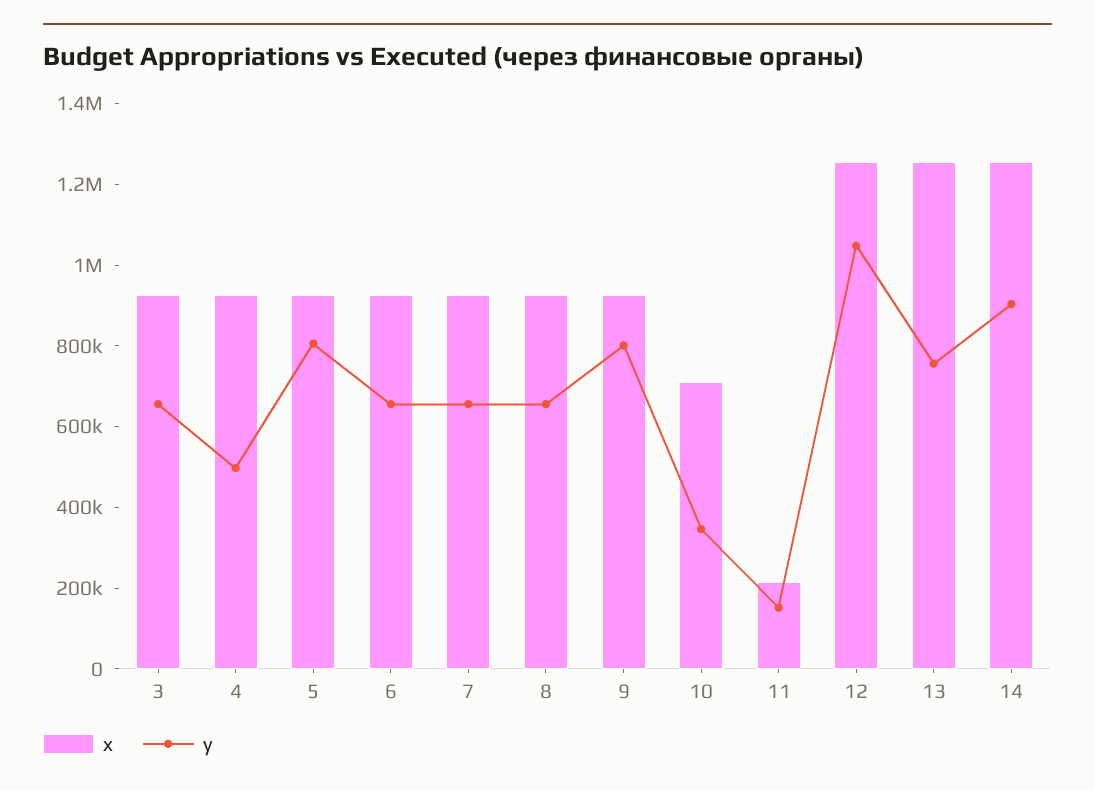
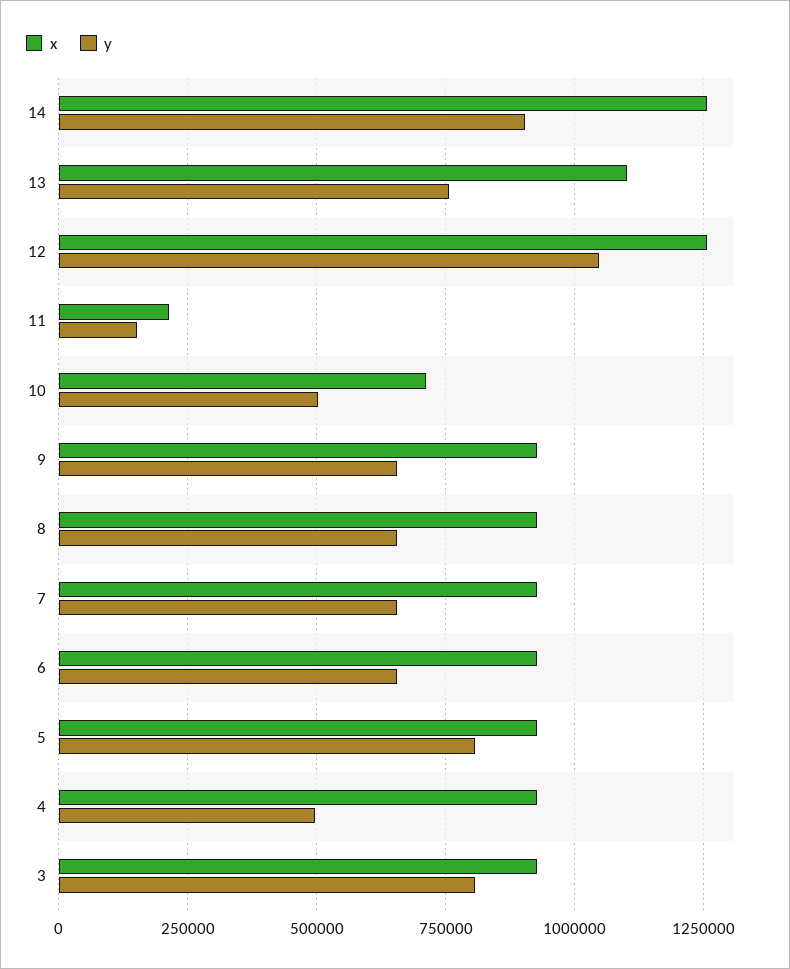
y, 3: 650000 -> 800000
y, 9: 800000 -> 650000
y, 10: 350000 -> 500000
x, 13: 1250000 -> 1100000

